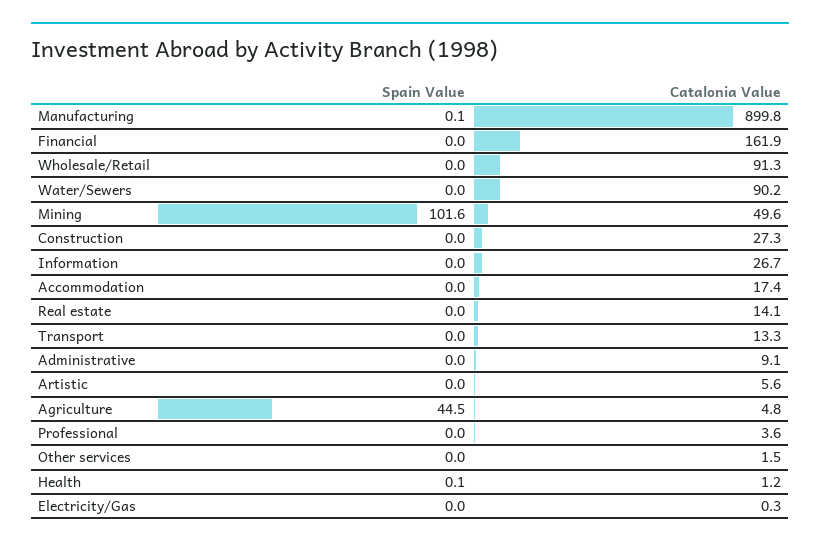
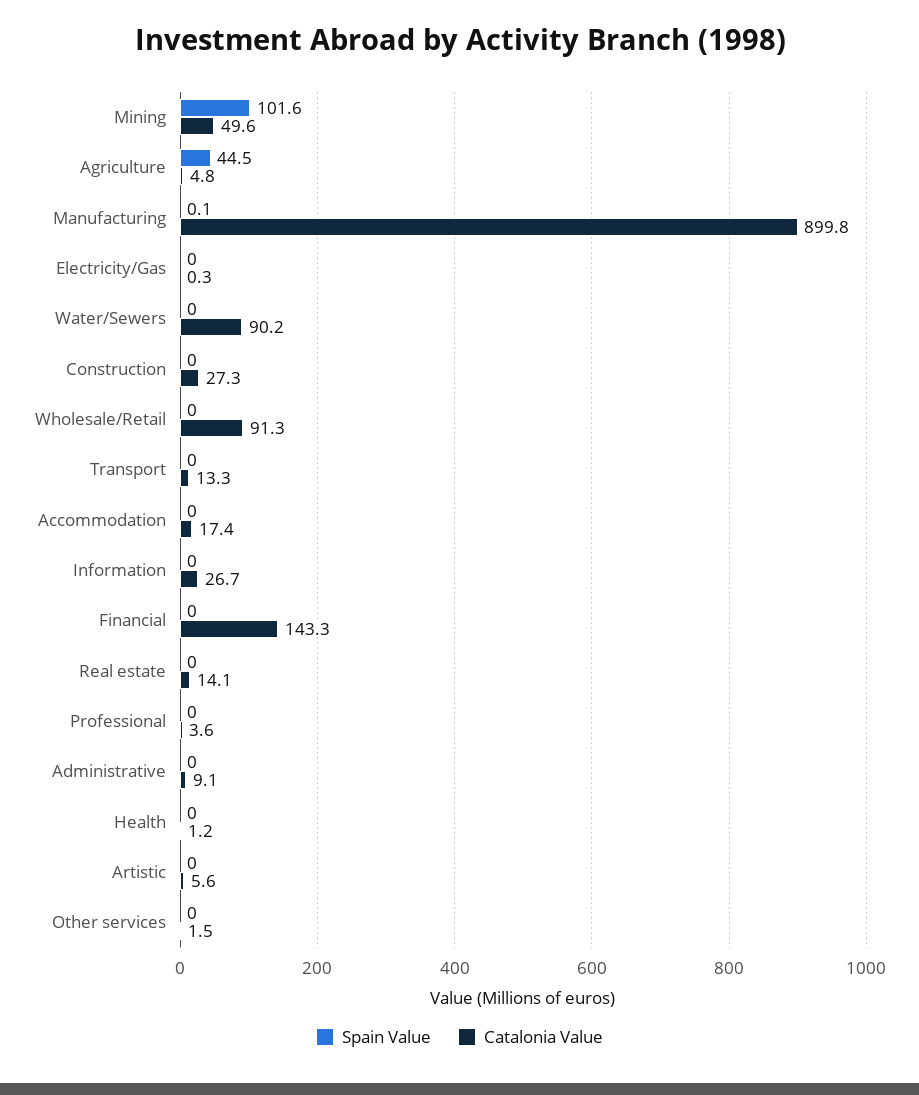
Catalonia Value, Financial: 161.9 -> 143.3
Spain Value, Health: 0.1 -> 0

